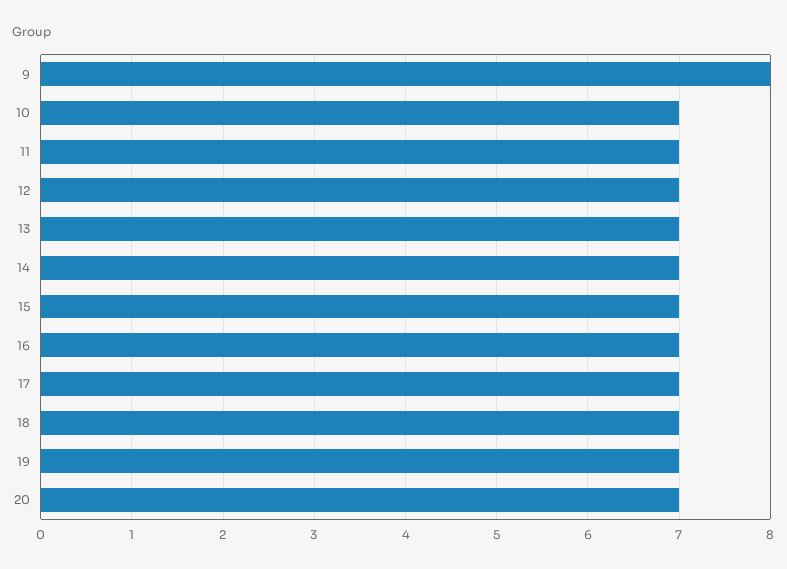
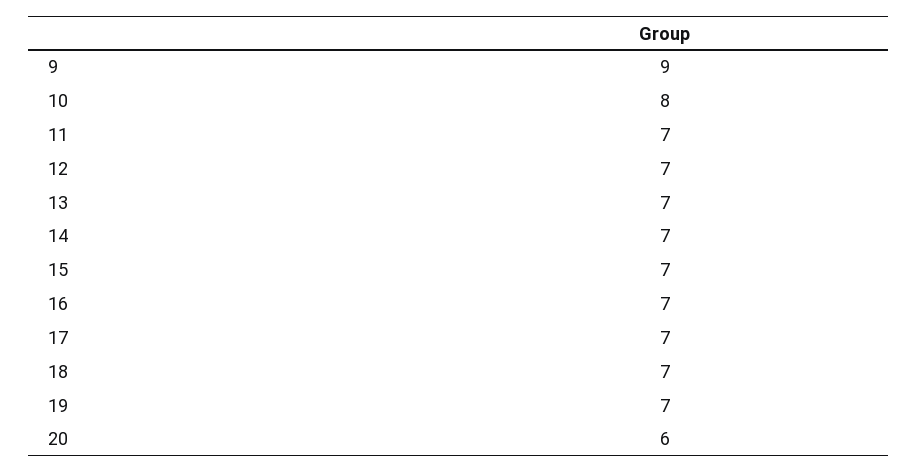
9: 8 -> 9
10: 7 -> 8
20: 7 -> 6

